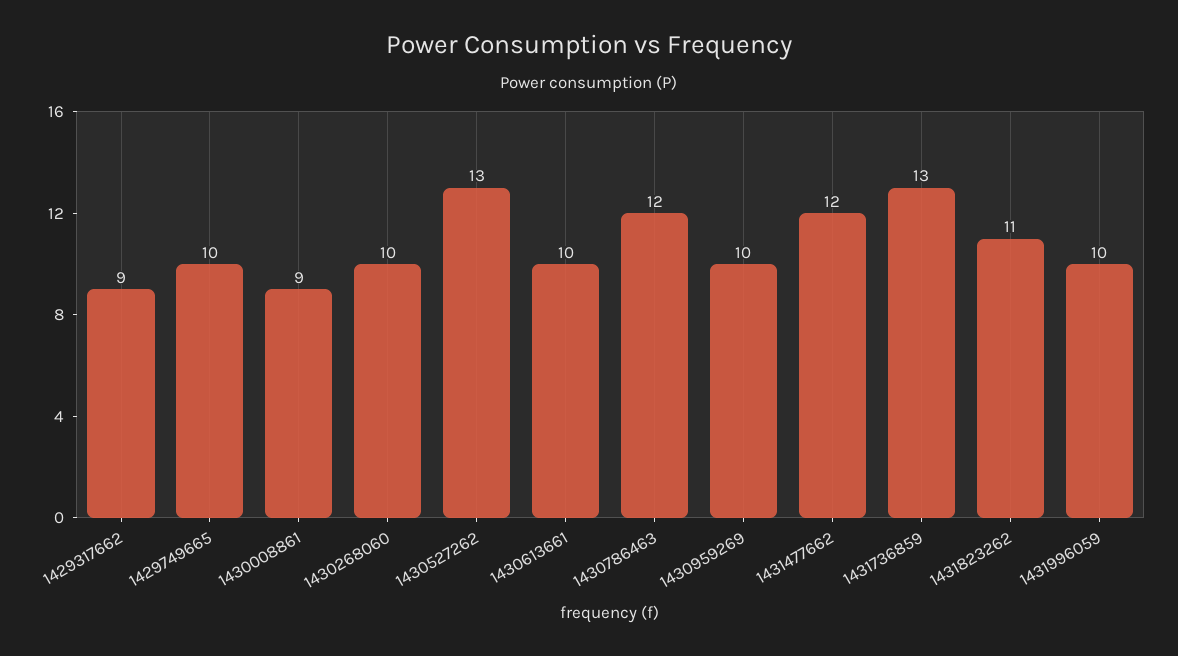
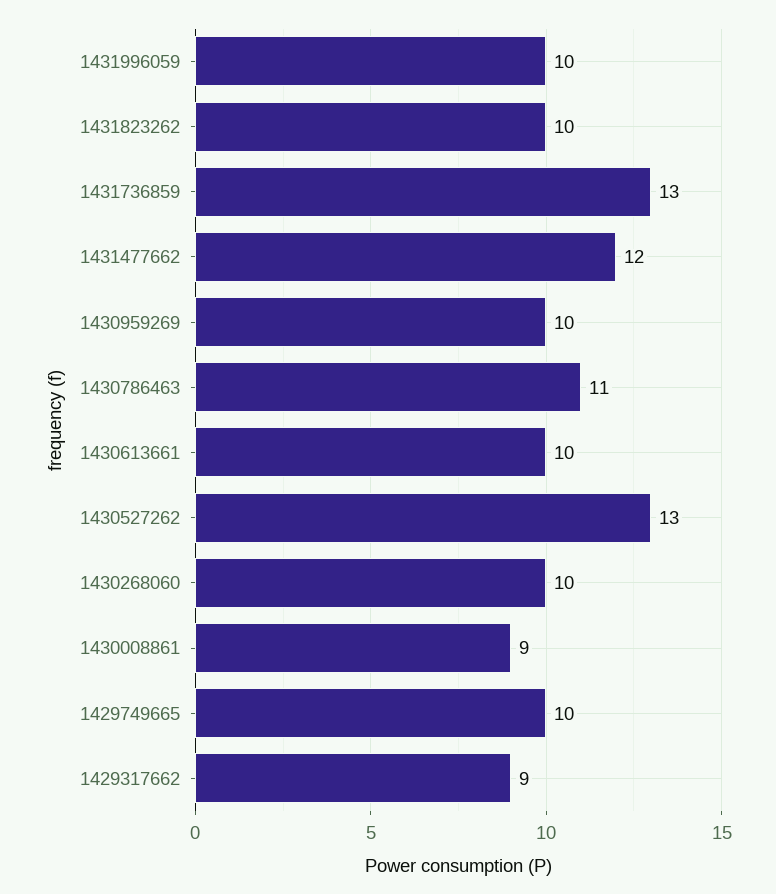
1430786463: 12 -> 11
1431823262: 11 -> 10

